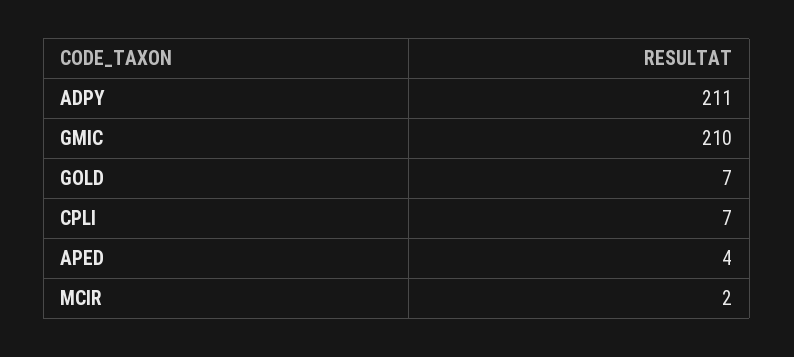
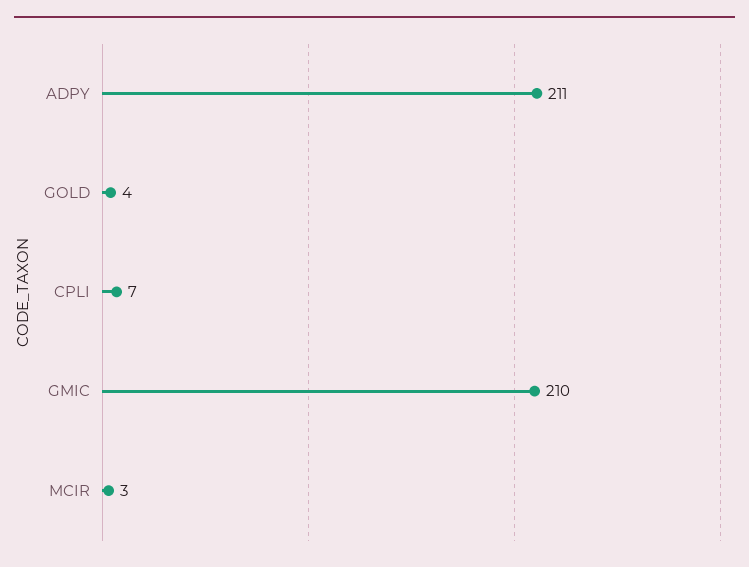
GOLD: 7 -> 4
APED: 4 -> none
MCIR: 2 -> 3

